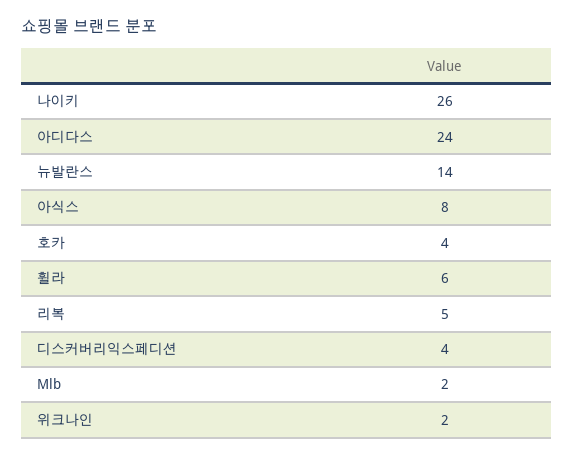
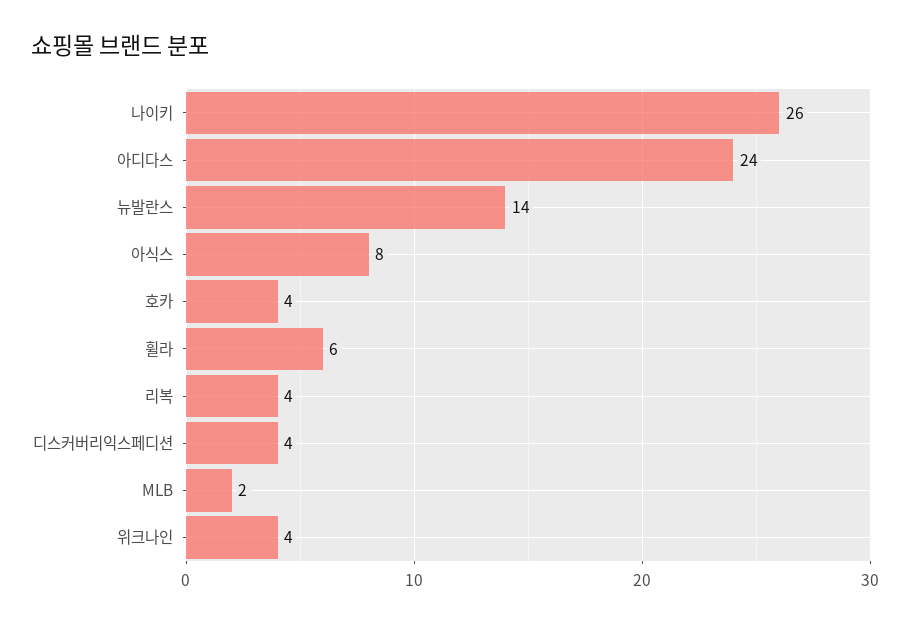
리복: 5 -> 4
위크나인: 2 -> 4

